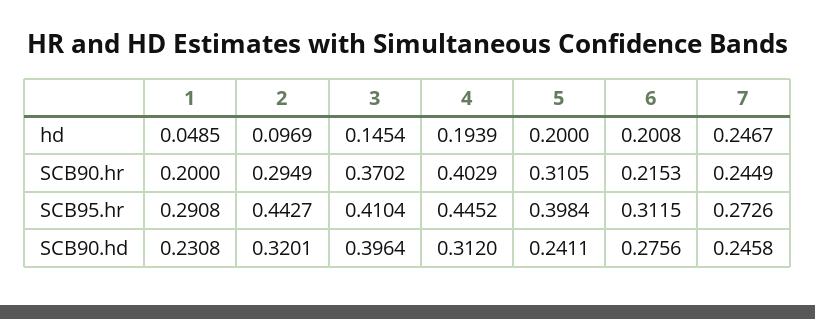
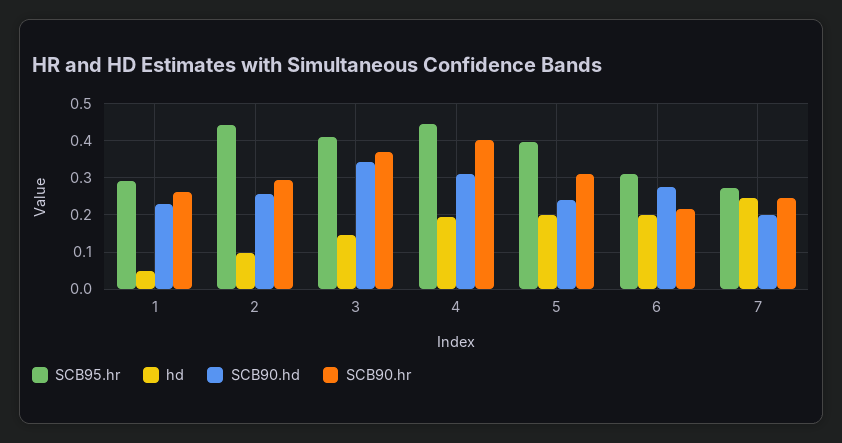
SCB90.hr, 1: 0.2 -> 0.26
SCB90.hd, 2: 0.3201 -> 0.26
SCB90.hd, 3: 0.3964 -> 0.34
SCB90.hd, 7: 0.2458 -> 0.2

